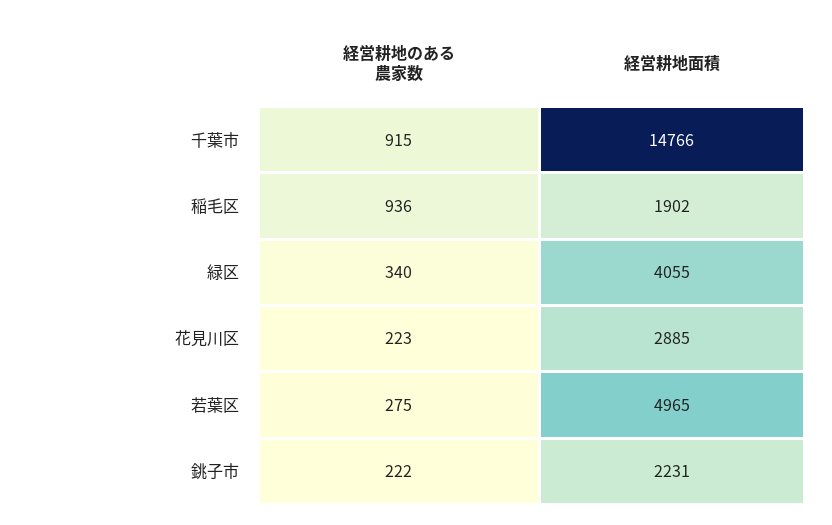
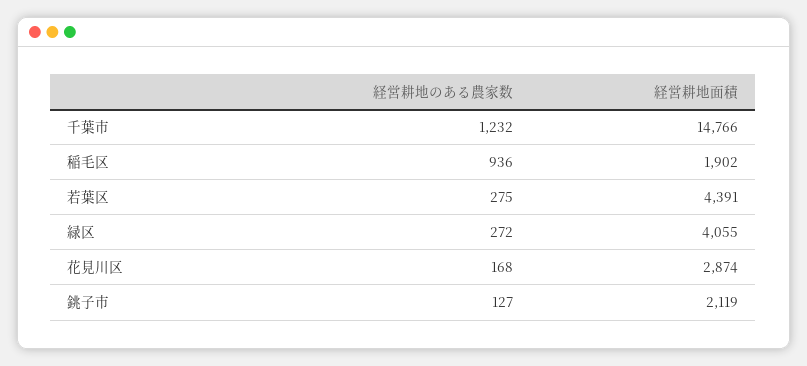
経営耕地のある農家数, 千葉市: 915 -> 1232
経営耕地のある農家数, 緑区: 340 -> 272
経営耕地のある農家数, 花見川区: 223 -> 168
経営耕地面積, 花見川区: 2885 -> 2874
経営耕地面積, 若葉区: 4965 -> 4391
経営耕地のある農家数, 銚子市: 222 -> 127
経営耕地面積, 銚子市: 2231 -> 2119

